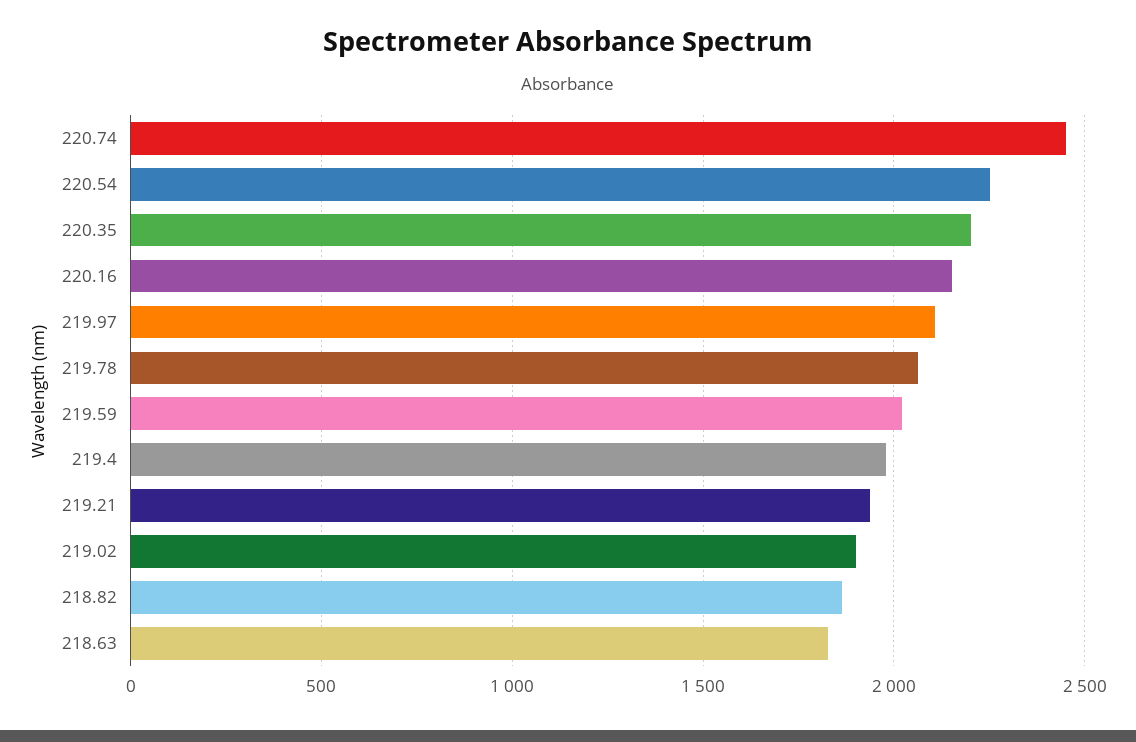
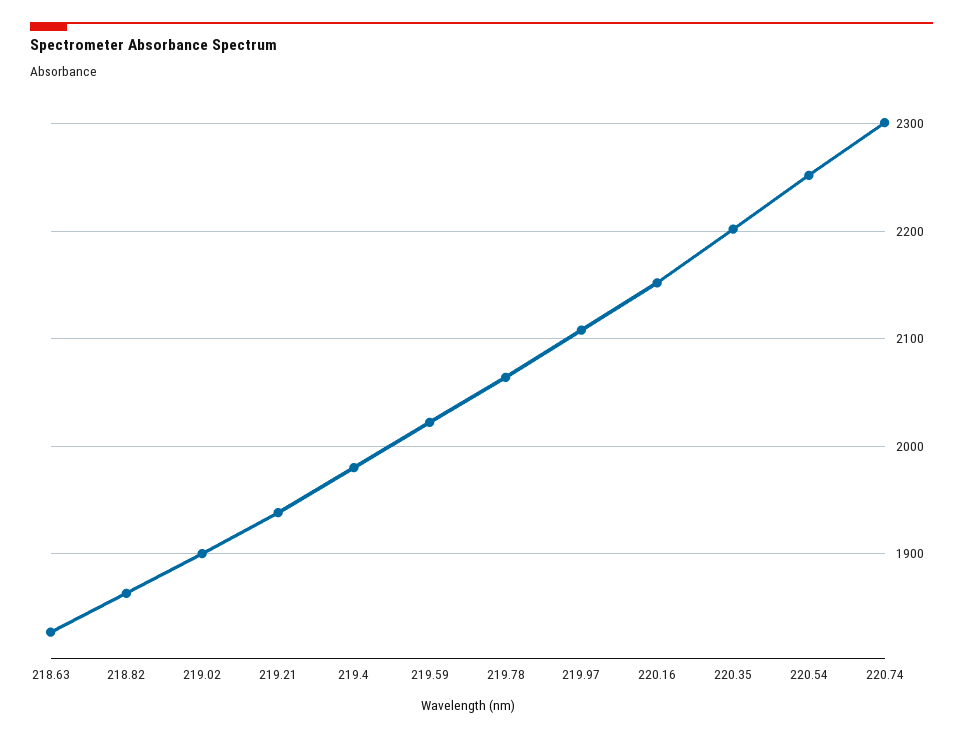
220.74: 2450 -> 2300

